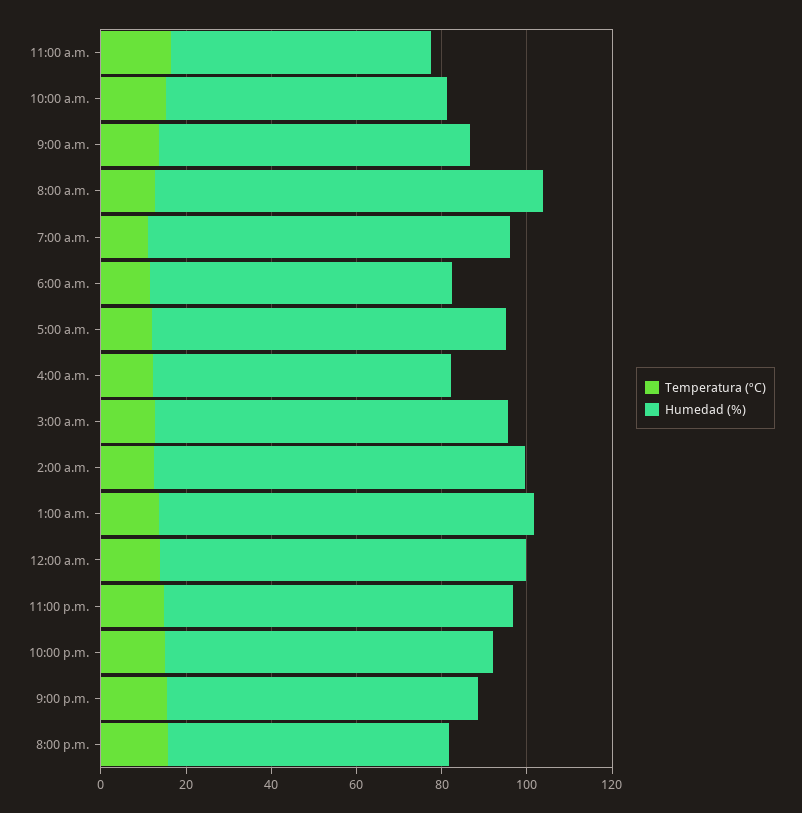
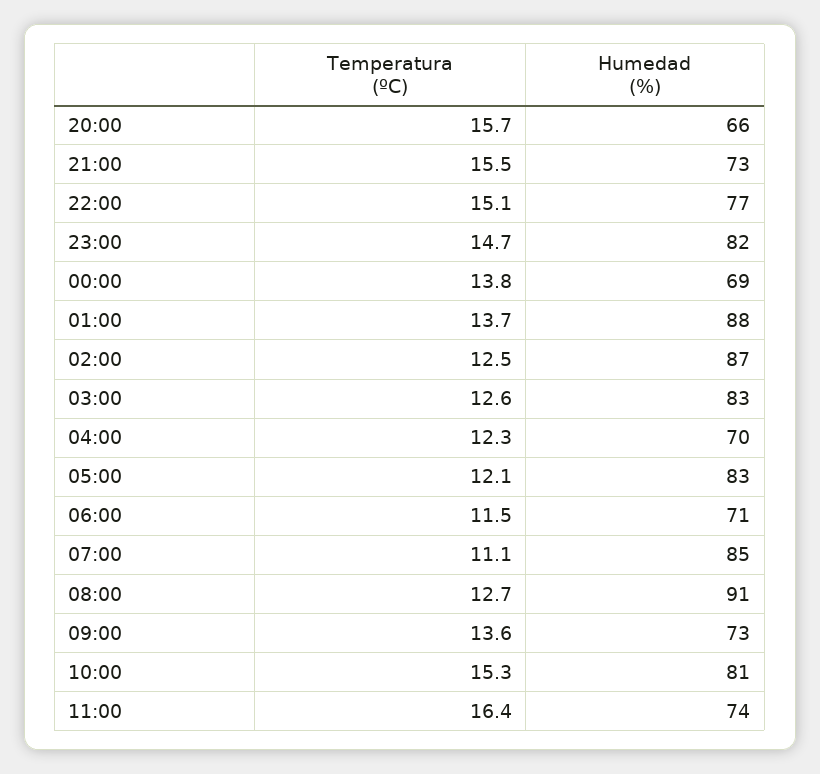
Humedad (%), 11:00 a.m.: 60 -> 74
Humedad (%), 10:00 a.m.: 65 -> 81
Humedad (%), 12:00 a.m.: 85 -> 69

